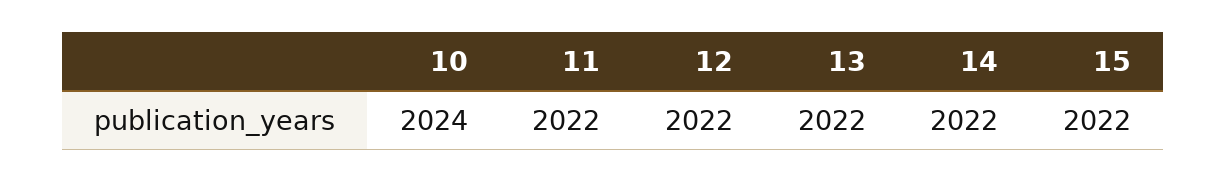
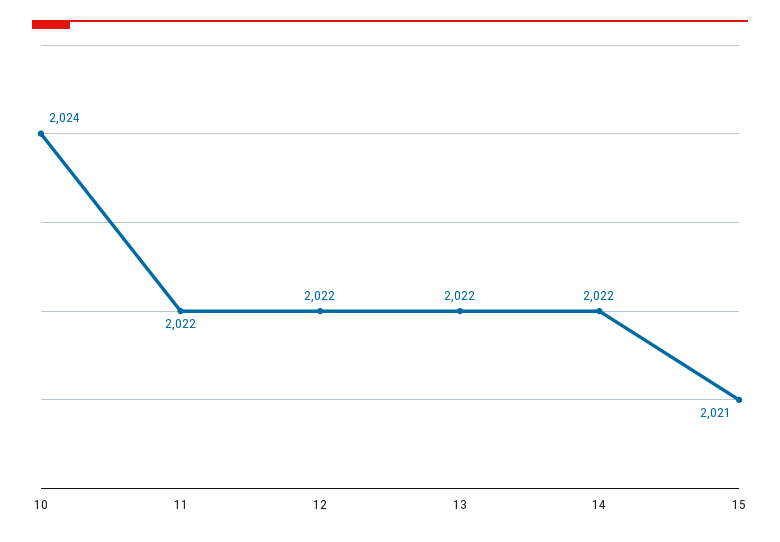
15: 2022 -> 2021

